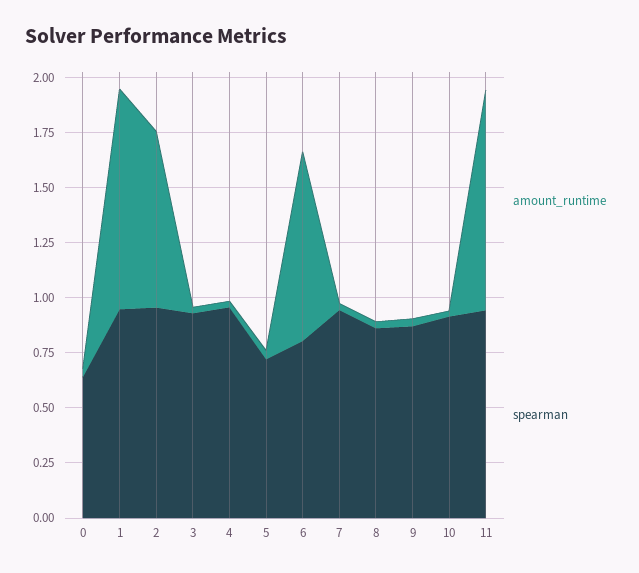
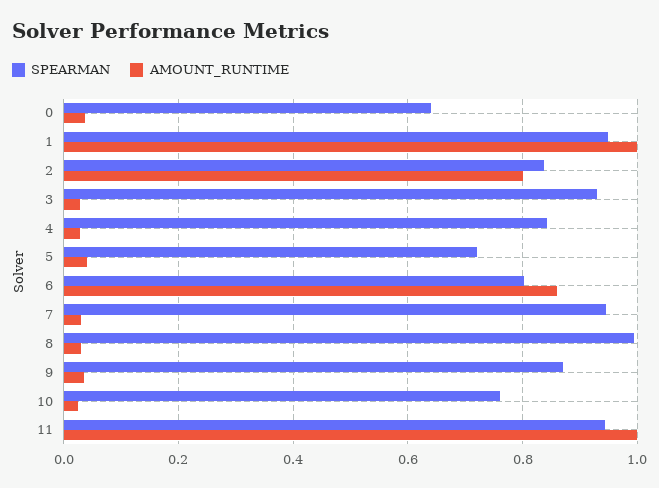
spearman, 2: 0.95 -> 0.84
spearman, 4: 0.95 -> 0.84
spearman, 8: 0.85 -> 1
spearman, 10: 0.9 -> 0.76

